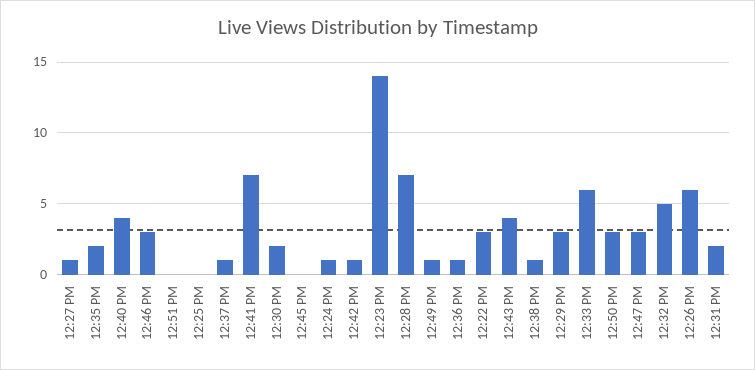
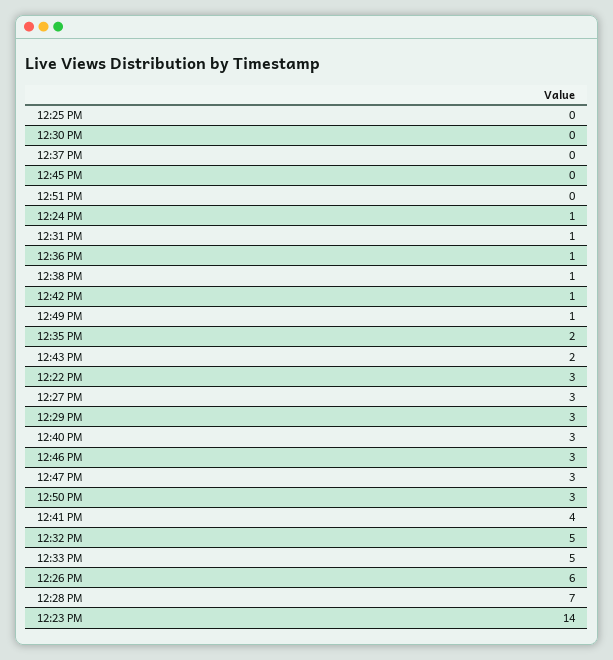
12:27 PM: 1 -> 3
12:40 PM: 4 -> 3
12:37 PM: 1 -> 0
12:41 PM: 7 -> 4
12:30 PM: 2 -> 0
12:43 PM: 4 -> 2
12:33 PM: 6 -> 5
12:31 PM: 2 -> 1

